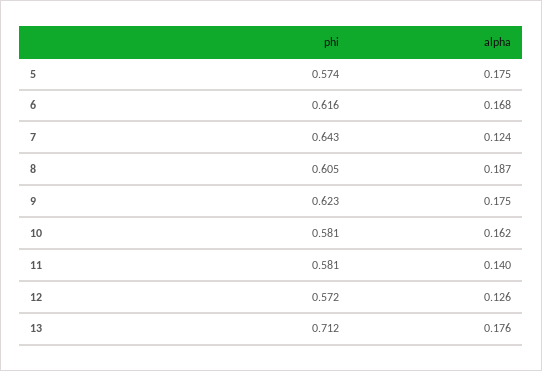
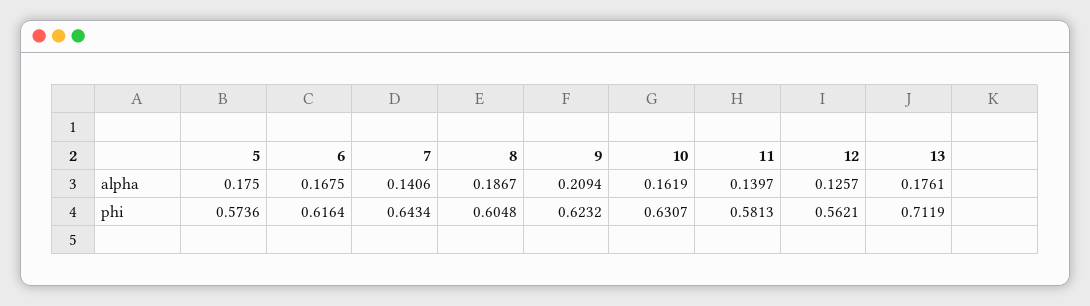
alpha, 7: 0.124 -> 0.1406
alpha, 9: 0.175 -> 0.2094
phi, 10: 0.581 -> 0.6307
phi, 12: 0.572 -> 0.5621

